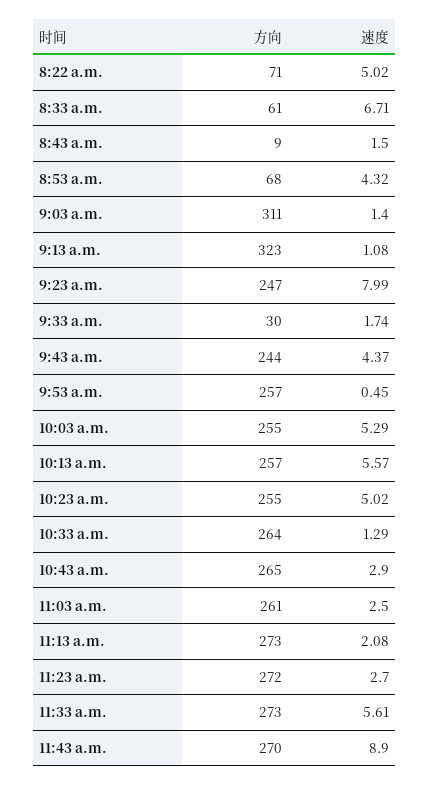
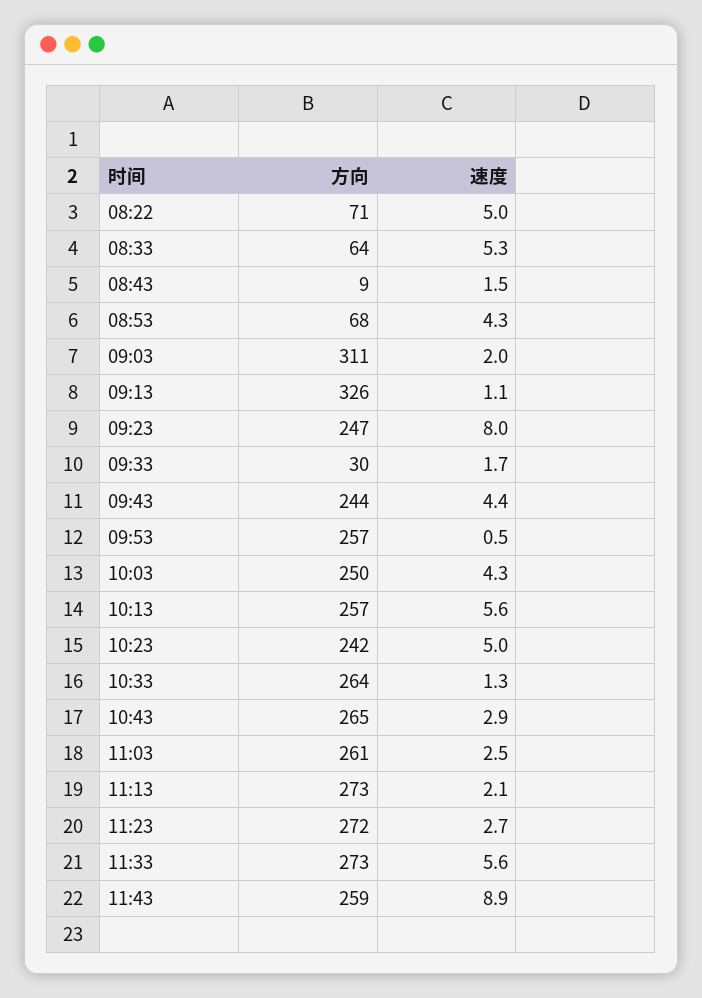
方向, 8:33 a.m.: 61 -> 64
速度, 8:33 a.m.: 6.71 -> 5.3
速度, 9:03 a.m.: 1.4 -> 2
方向, 9:13 a.m.: 323 -> 326
方向, 10:03 a.m.: 255 -> 250
速度, 10:03 a.m.: 5.29 -> 4.3
方向, 10:23 a.m.: 255 -> 242
方向, 11:43 a.m.: 270 -> 259

